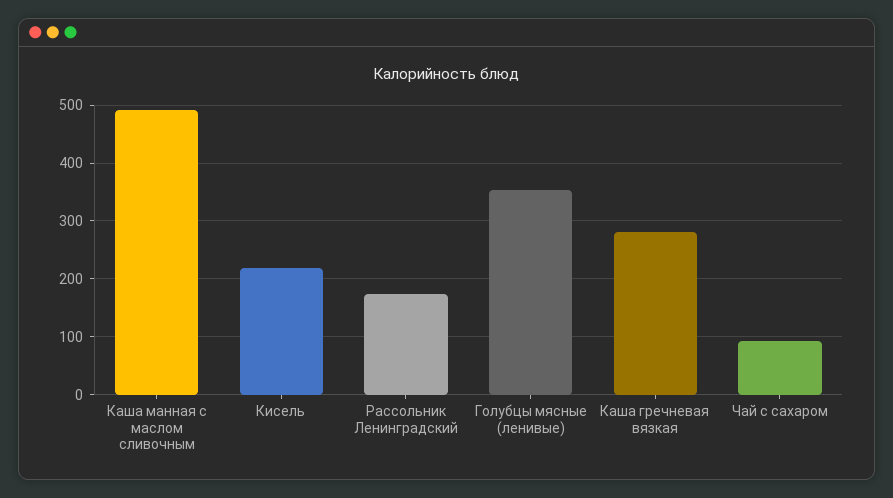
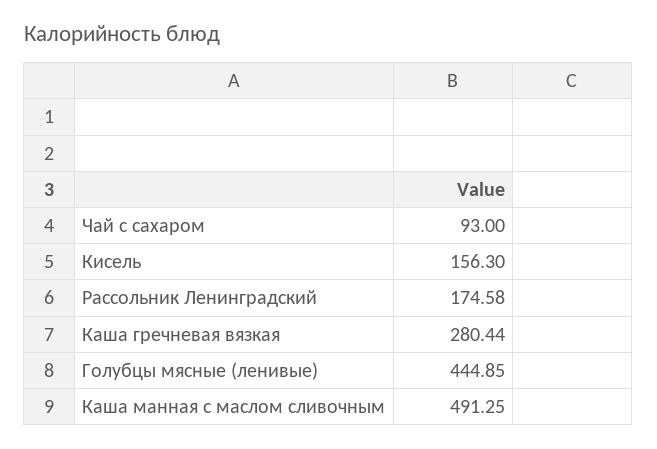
Кисель: 220 -> 156.3
Голубцы мясные (ленивые): 360 -> 444.85

